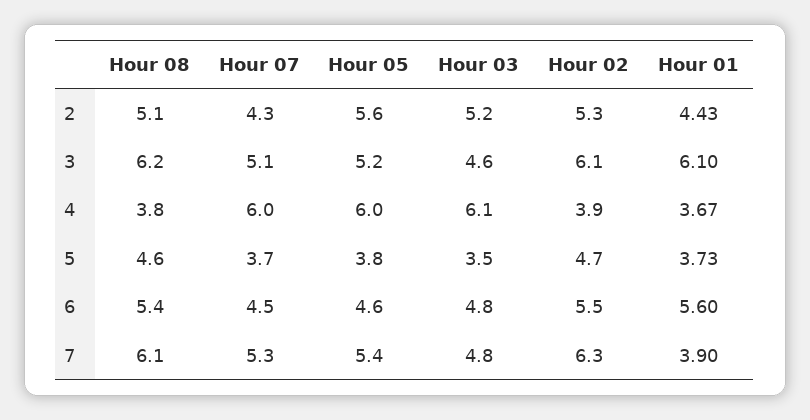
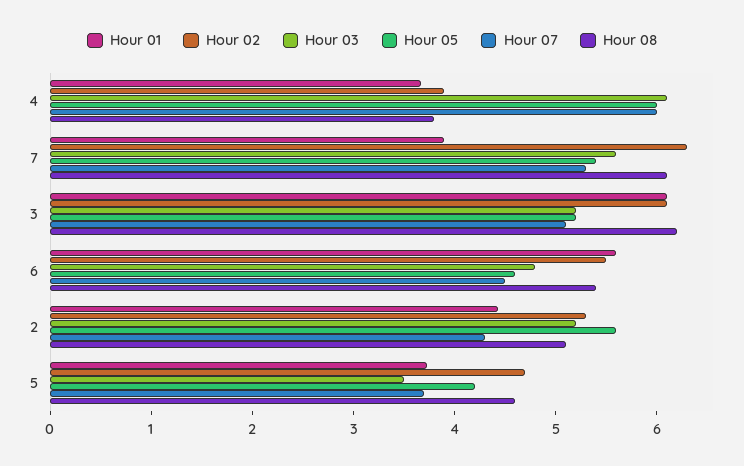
Hour 03, 3: 4.6 -> 5.2
Hour 05, 5: 3.8 -> 4.2
Hour 03, 7: 4.8 -> 5.6

